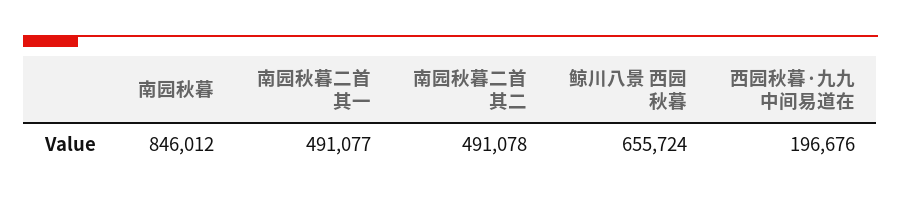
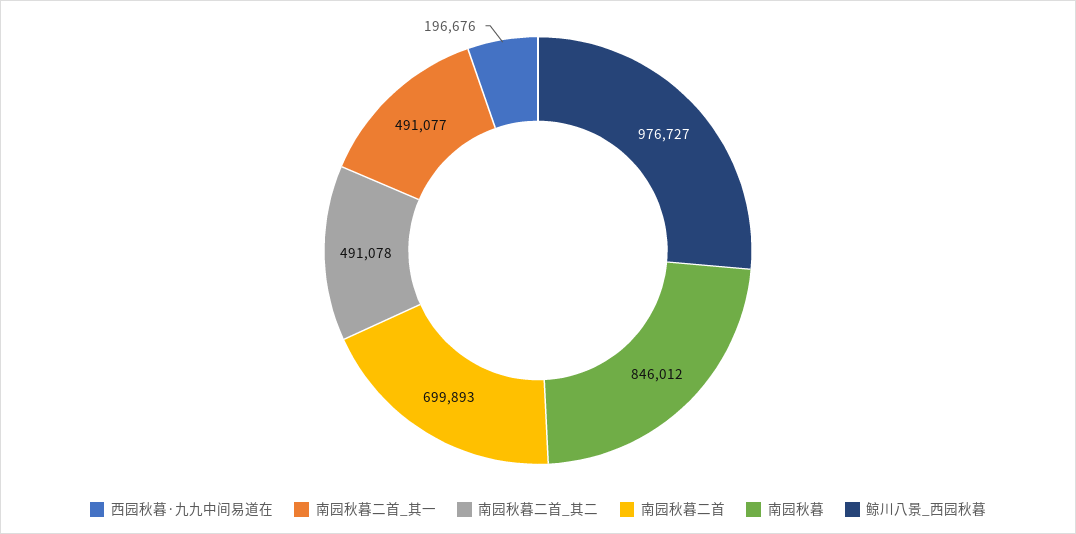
鲸川八景 西园秋暮: 655724 -> 976727
南园秋暮二首: none -> 699893

